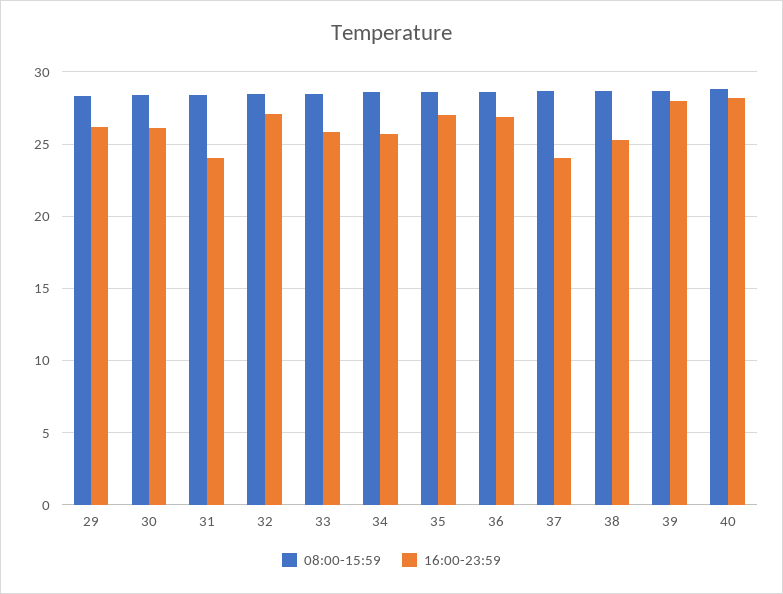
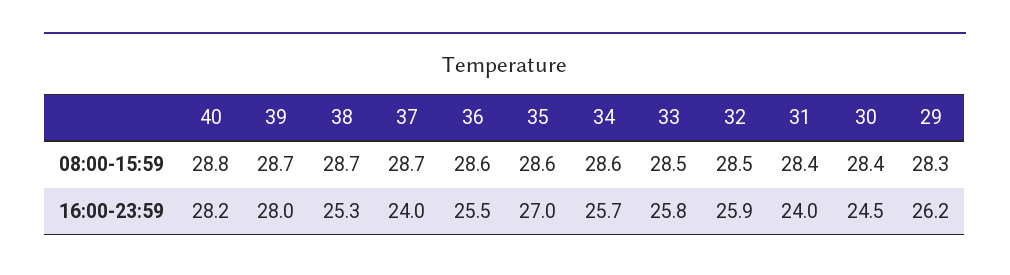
16:00-23:59, 30: 26 -> 24.5
16:00-23:59, 32: 27 -> 25.9
16:00-23:59, 36: 27 -> 25.5

